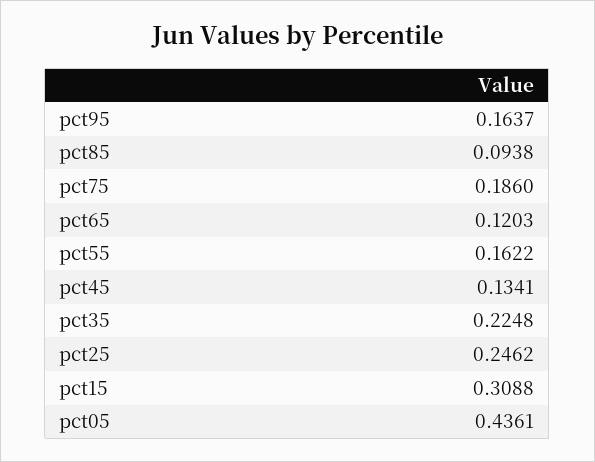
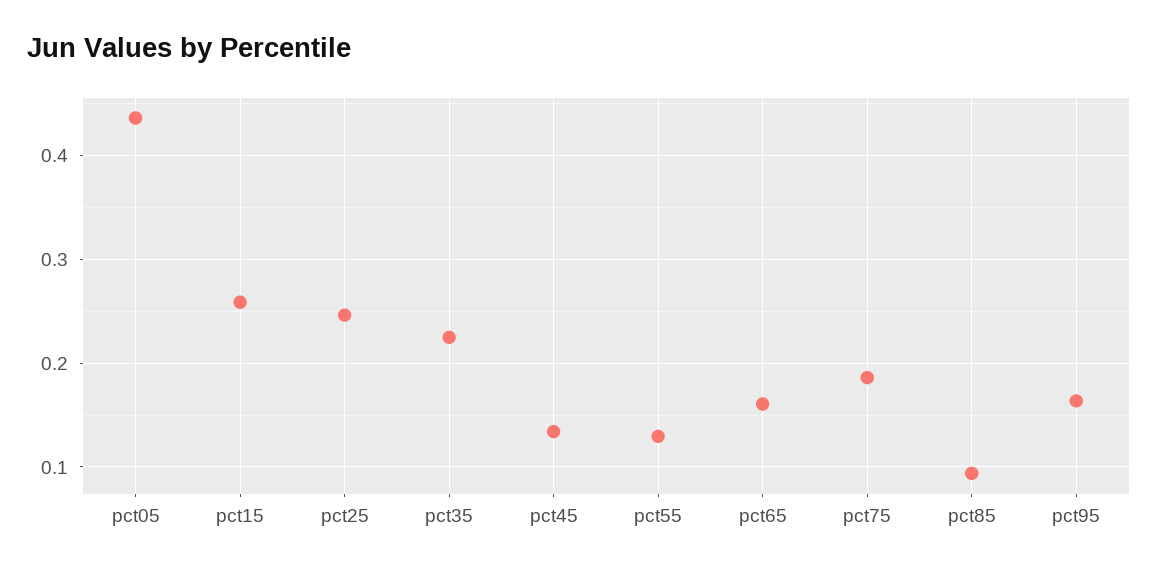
pct65: 0.1203 -> 0.16
pct55: 0.1622 -> 0.13
pct15: 0.3088 -> 0.26

